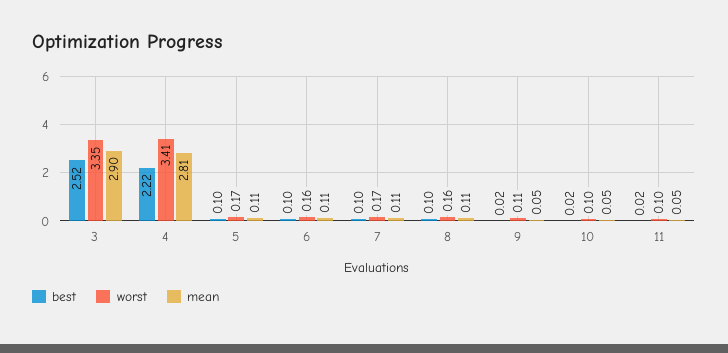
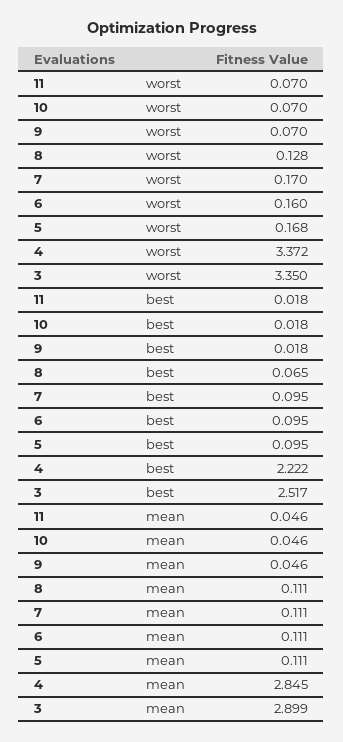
worst, 4: 3.41 -> 3.372
mean, 4: 2.81 -> 2.845
best, 8: 0.1 -> 0.065
worst, 8: 0.16 -> 0.128
worst, 9: 0.11 -> 0.07
worst, 10: 0.1 -> 0.07
worst, 11: 0.1 -> 0.07

